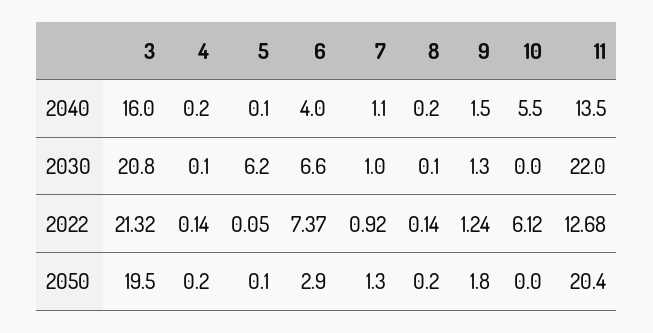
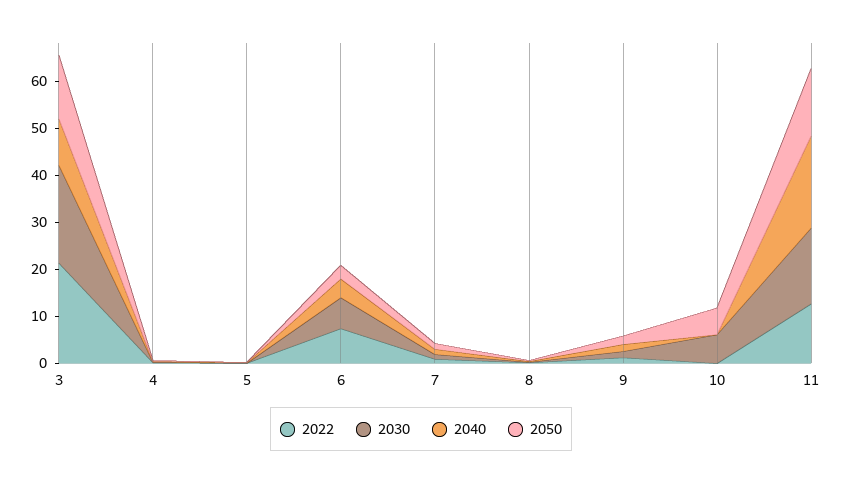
2040, 3: 16 -> 10
2040, 10: 5.5 -> 0
2040, 11: 13.5 -> 20
2030, 5: 6.2 -> 0
2030, 10: 0 -> 6
2030, 11: 22 -> 16
2022, 10: 6.12 -> 0
2050, 3: 19.5 -> 14
2050, 10: 0 -> 6
2050, 11: 20.4 -> 14

